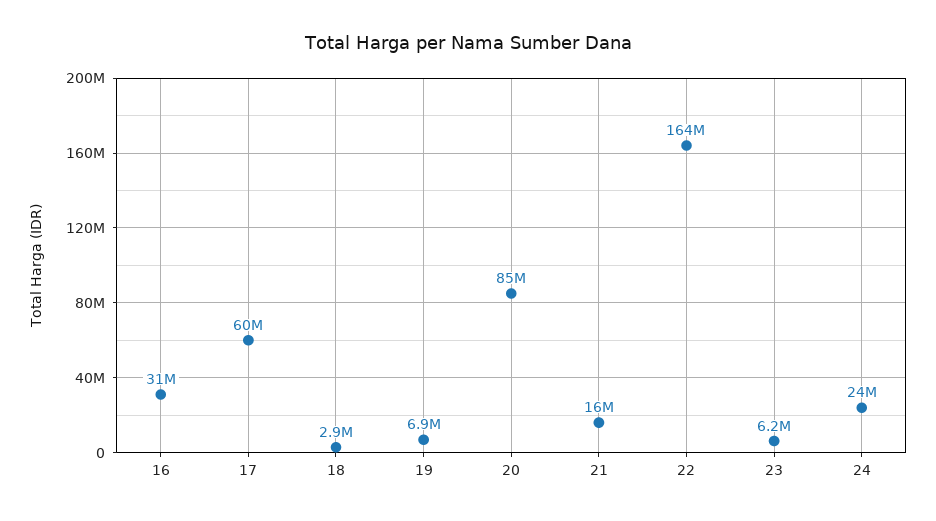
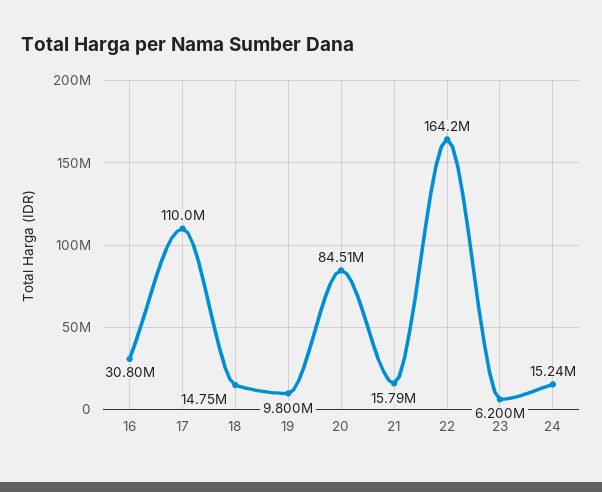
17: 60000000 -> 110000000
18: 2900000 -> 14750000
19: 6900000 -> 9800000
24: 24000000 -> 15240000

